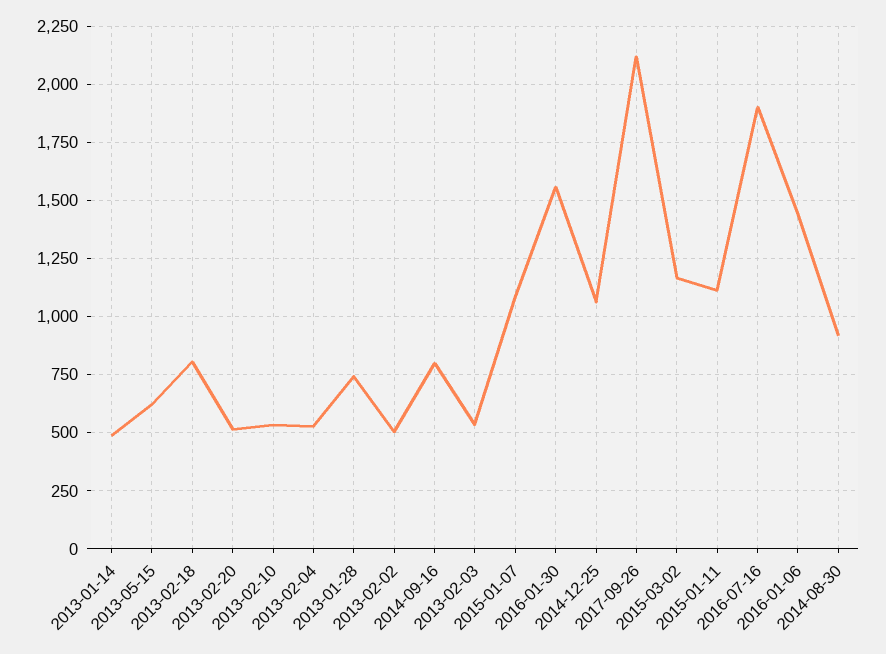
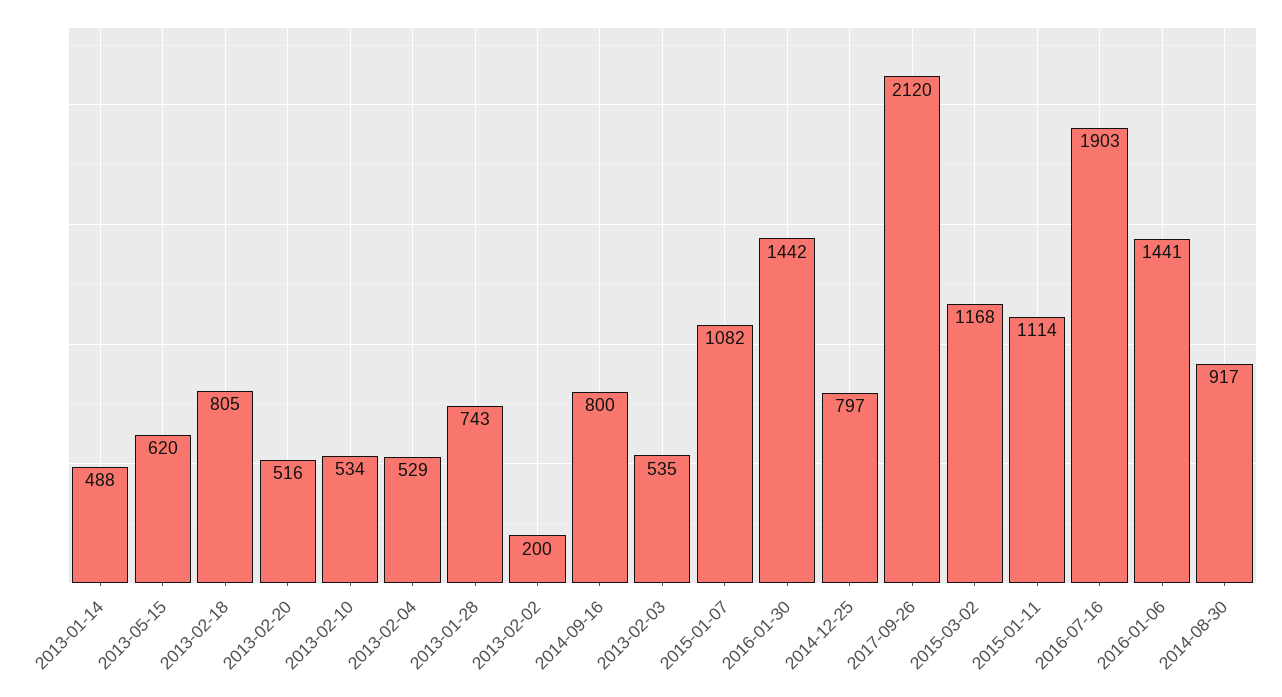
2013-02-02: 500 -> 200
2016-01-30: 1550 -> 1442
2014-12-25: 1050 -> 797

